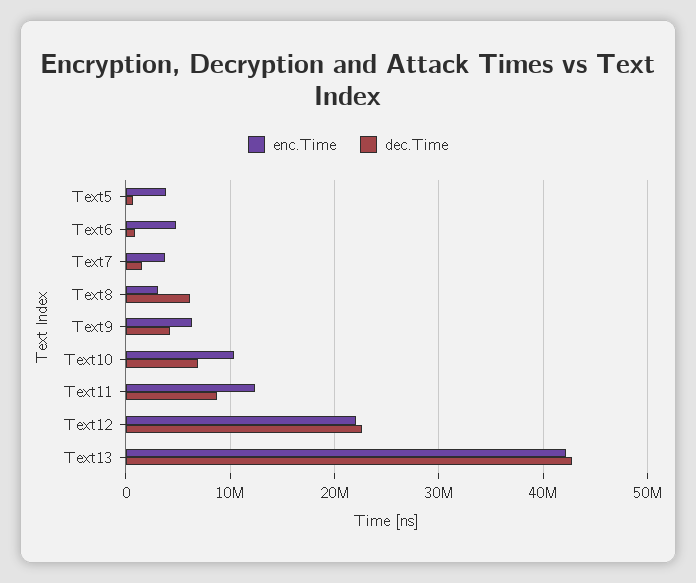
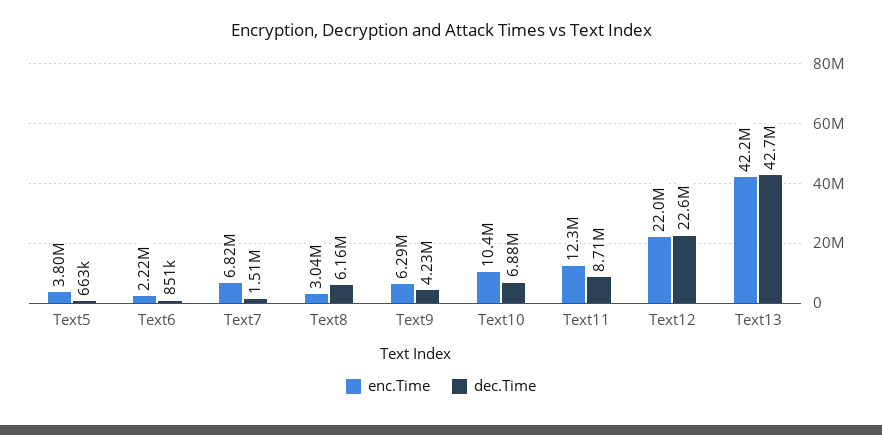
enc.Time, Text6: 5000000 -> 2220000
enc.Time, Text7: 4000000 -> 6820000

